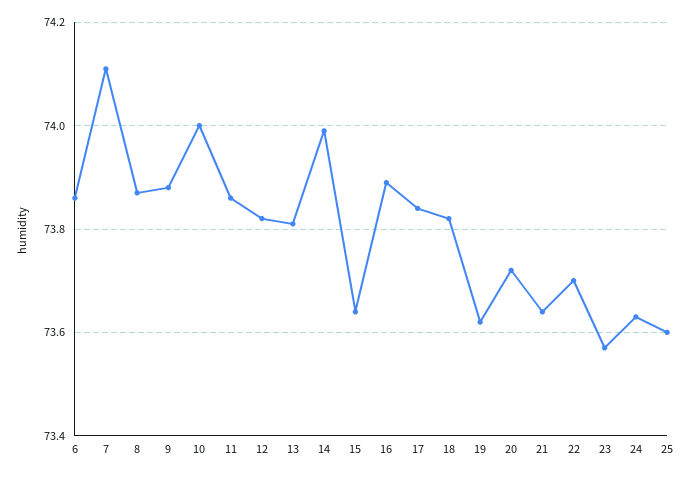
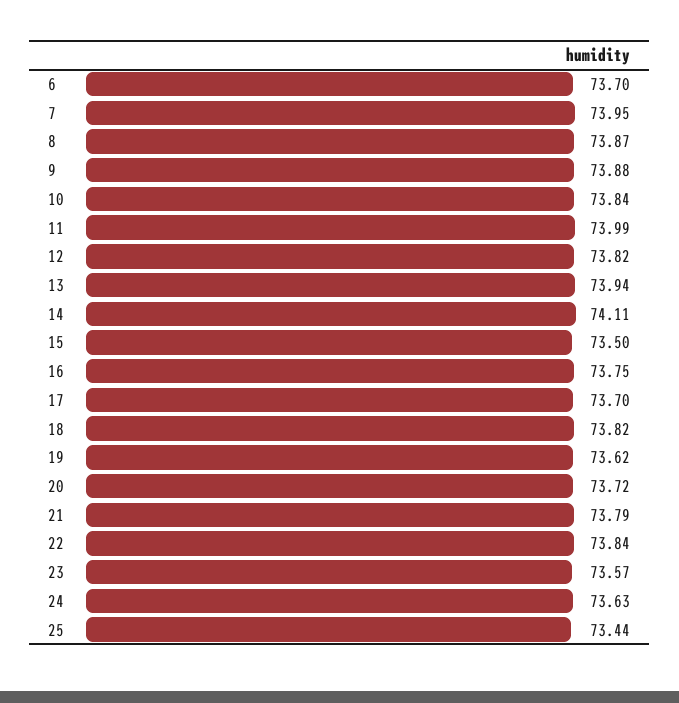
6: 73.85 -> 73.7
7: 74.1 -> 73.95
10: 74 -> 73.84
11: 73.85 -> 73.99
13: 73.8 -> 73.94
14: 74 -> 74.11
15: 73.65 -> 73.5
16: 73.9 -> 73.75
17: 73.85 -> 73.7
21: 73.65 -> 73.79
22: 73.7 -> 73.84
25: 73.6 -> 73.44

